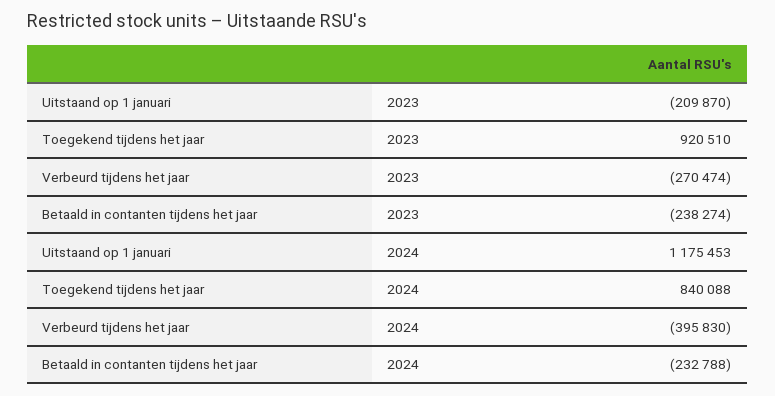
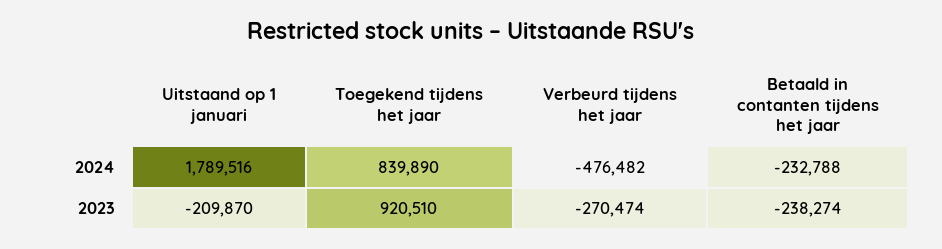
Uitstaand op 1 januari, 2024: 1175453 -> 1789516
Toegekend tijdens het jaar, 2024: 840088 -> 839890
Verbeurd tijdens het jaar, 2024: -395830 -> -476482

